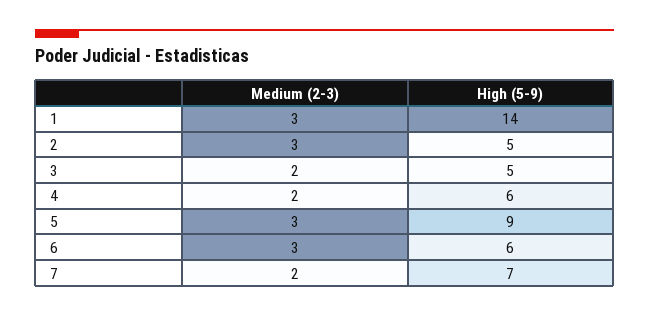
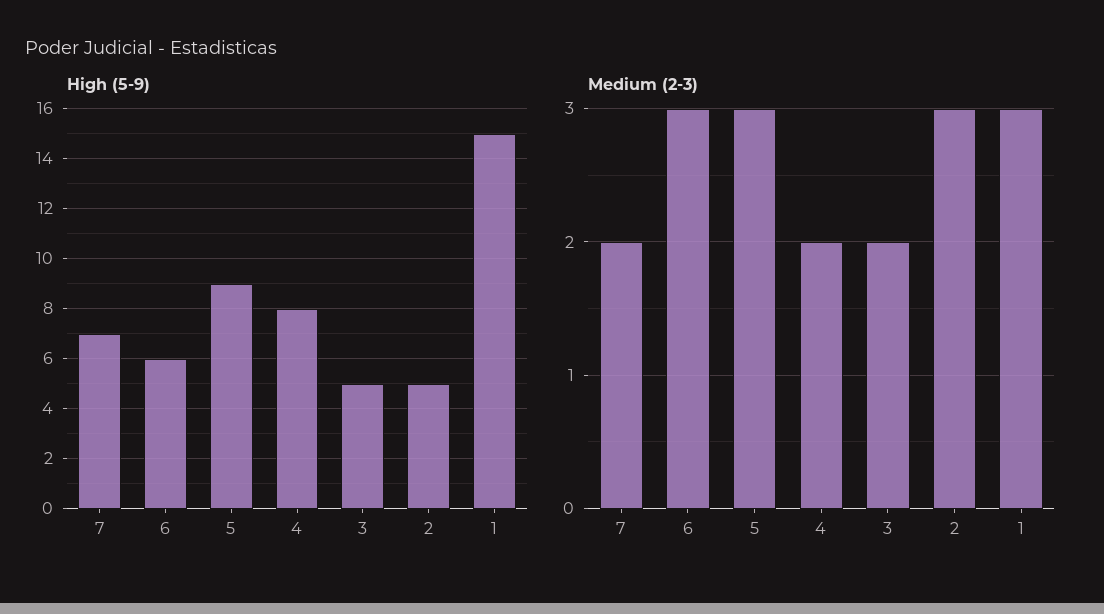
High (5-9), 1: 14 -> 15
High (5-9), 4: 6 -> 8

